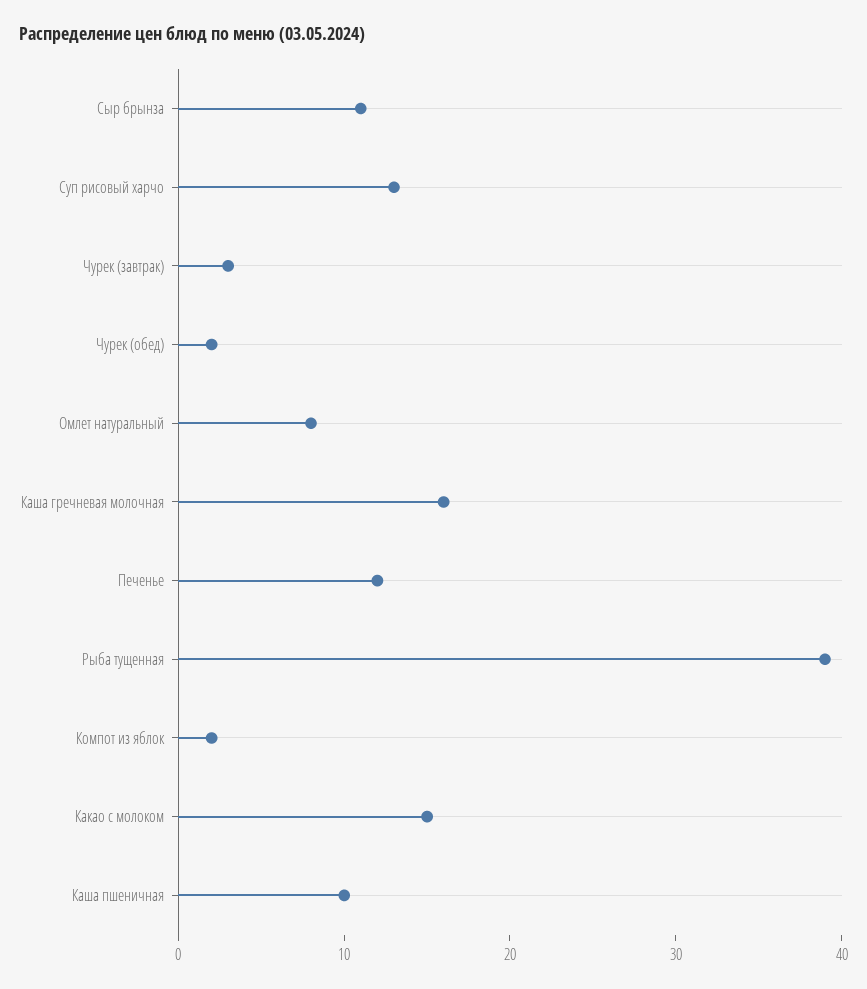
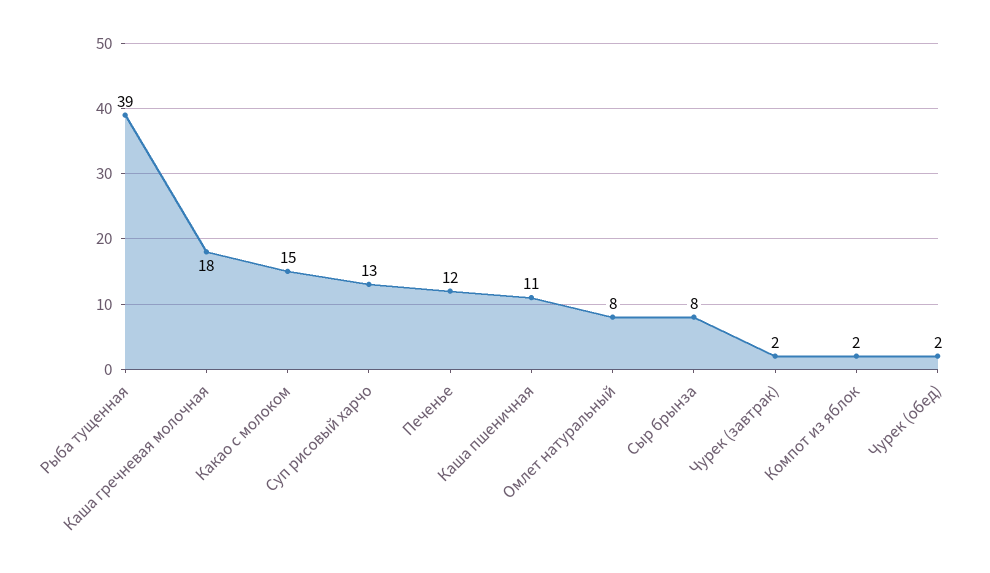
Сыр брынза: 11 -> 8
Чурек (завтрак): 3 -> 2
Каша гречневая молочная: 16 -> 18
Каша пшеничная: 10 -> 11

